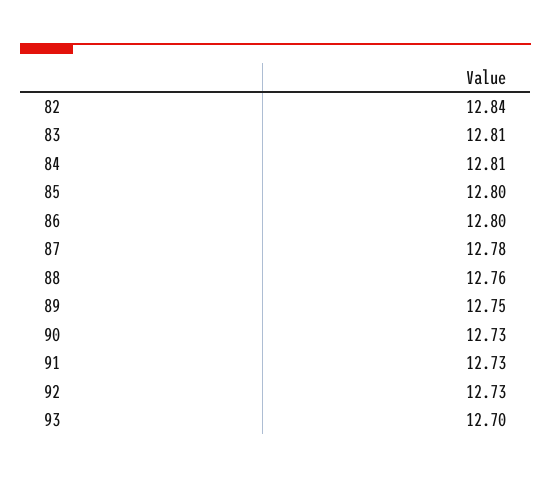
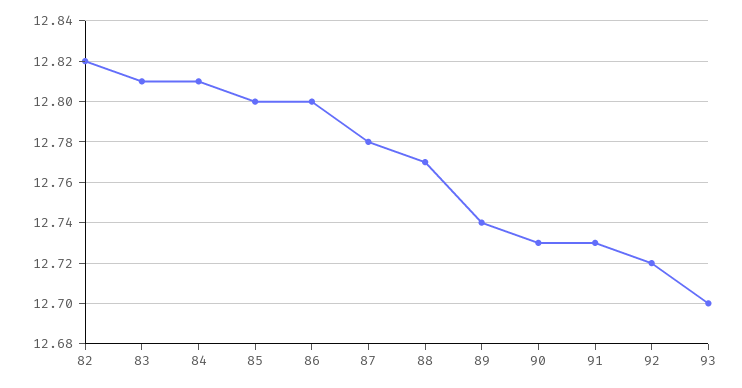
82: 12.84 -> 12.82
88: 12.76 -> 12.77
89: 12.75 -> 12.74
92: 12.73 -> 12.72

